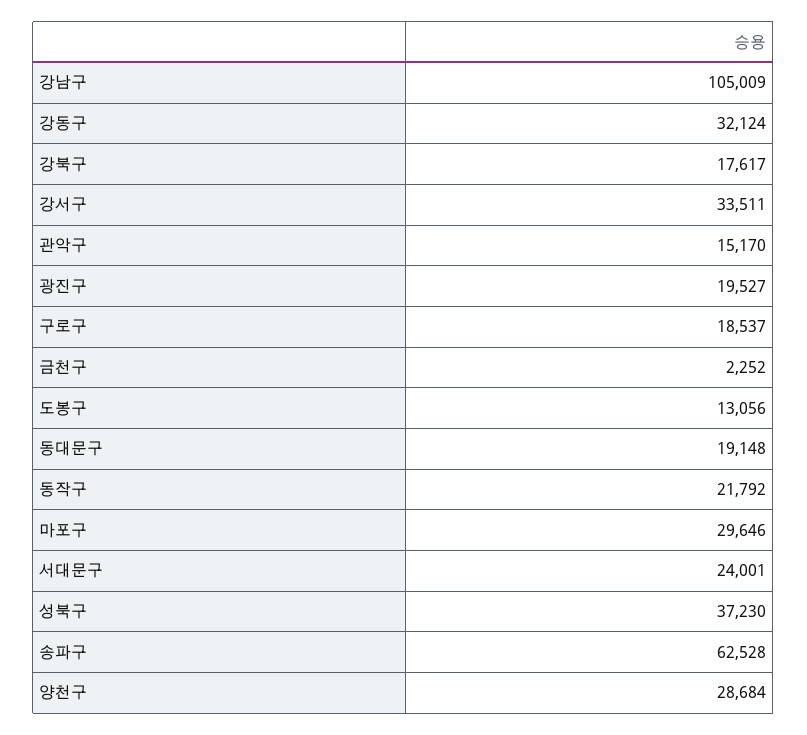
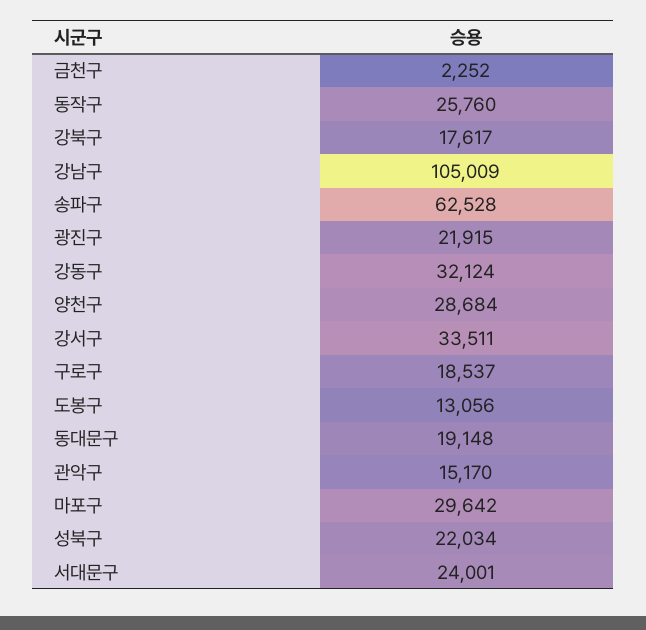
광진구: 19527 -> 21915
동작구: 21792 -> 25760
마포구: 29646 -> 29642
성북구: 37230 -> 22034

